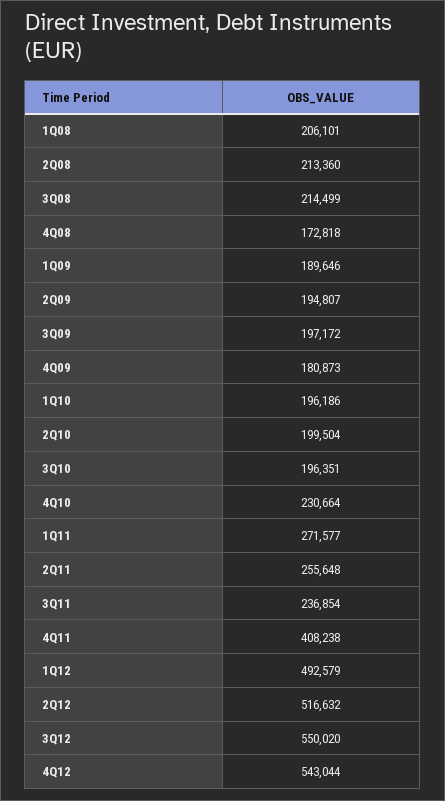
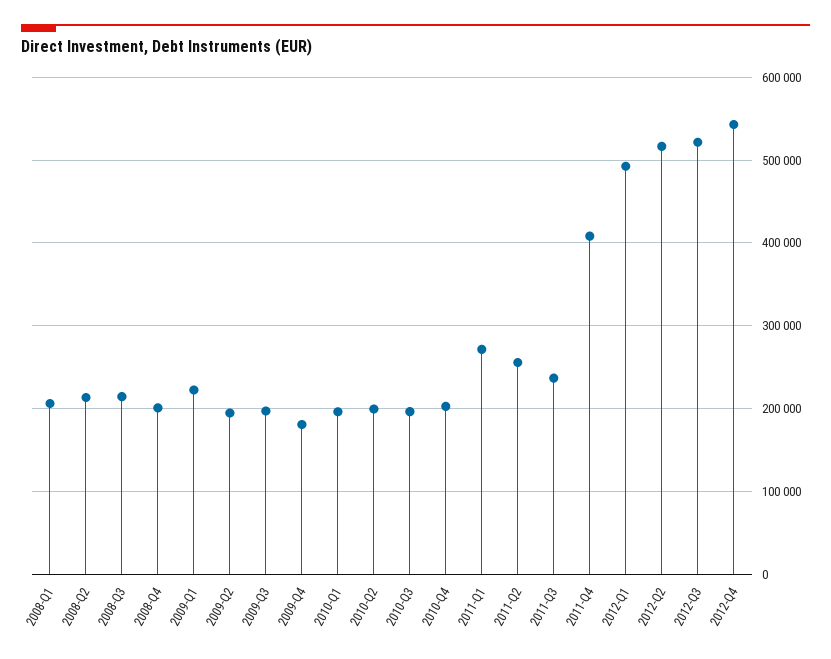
4Q08: 172818 -> 200000
1Q09: 189646 -> 220000
4Q10: 230664 -> 200000
3Q12: 550020 -> 520000

